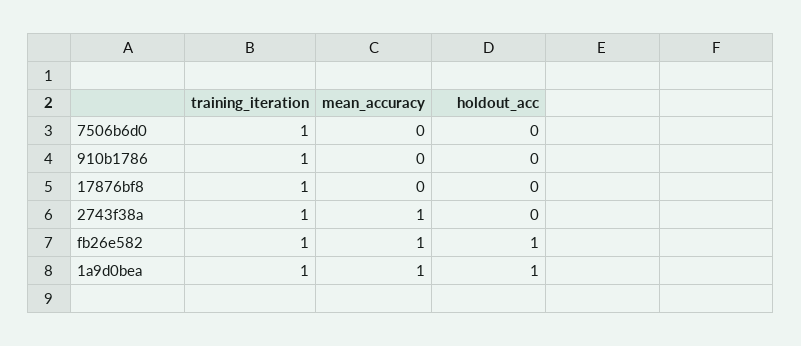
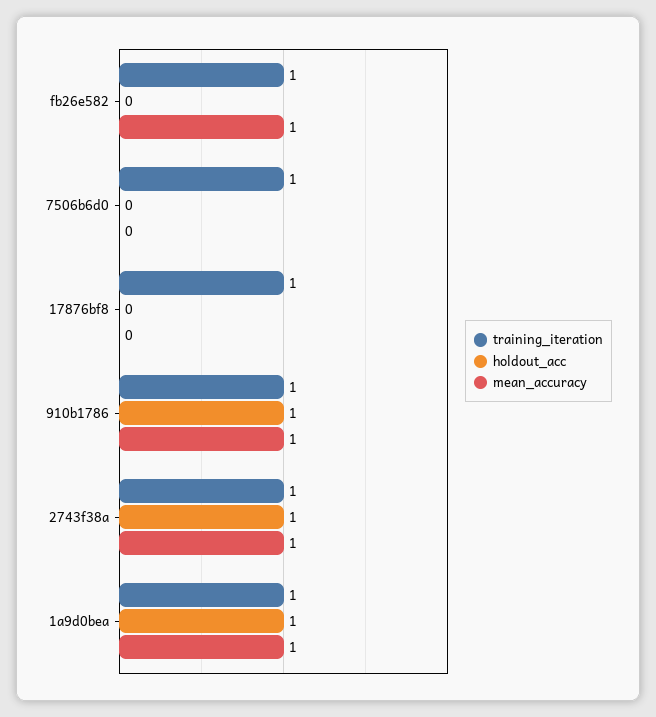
mean_accuracy, 910b1786: 0 -> 1
holdout_acc, 910b1786: 0 -> 1
holdout_acc, 2743f38a: 0 -> 1
holdout_acc, fb26e582: 1 -> 0

